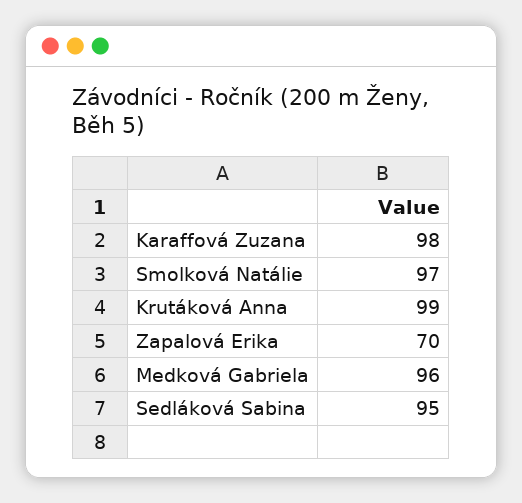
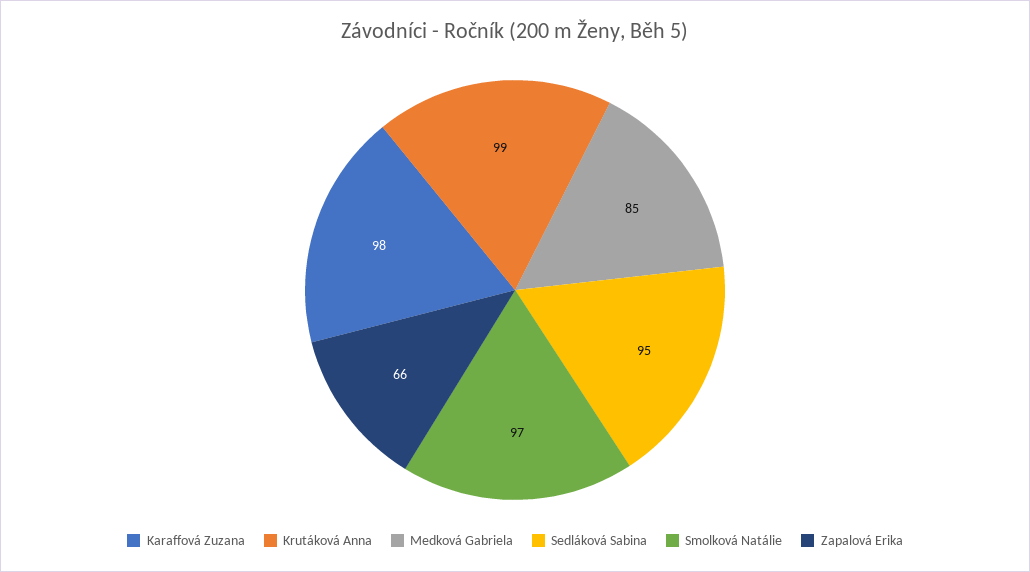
Zapalová Erika: 70 -> 66
Medková Gabriela: 96 -> 85

